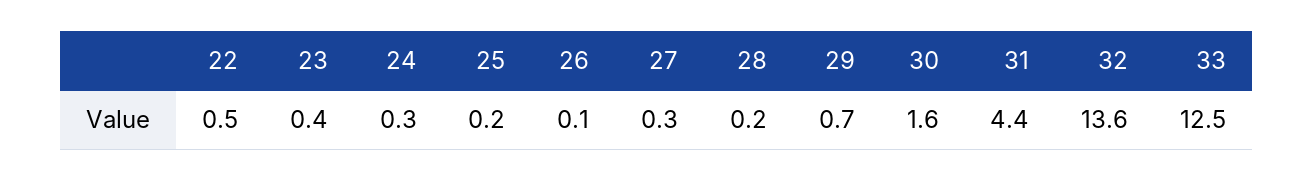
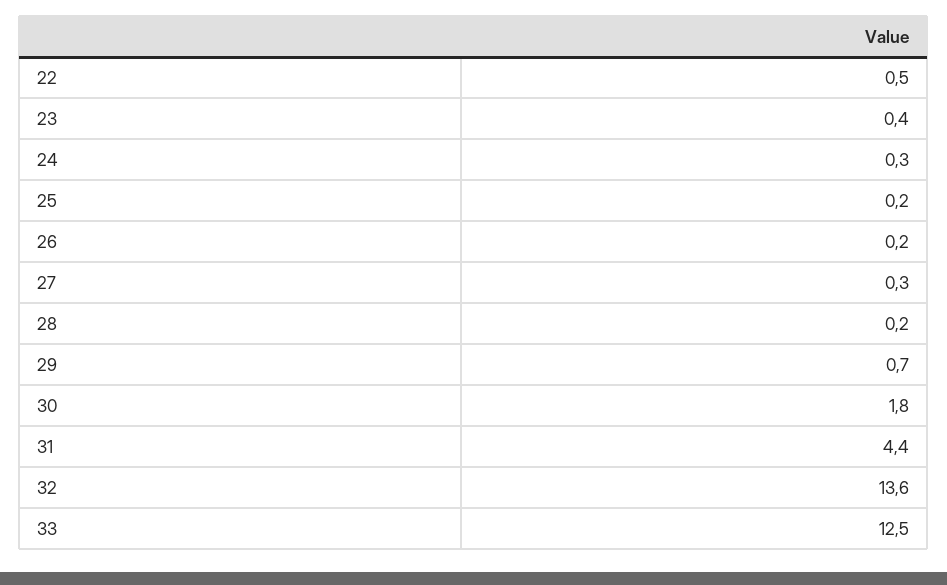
26: 0.1 -> 0.2
30: 1.6 -> 1.8

